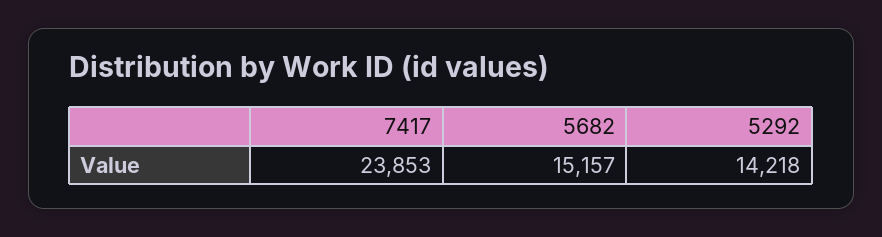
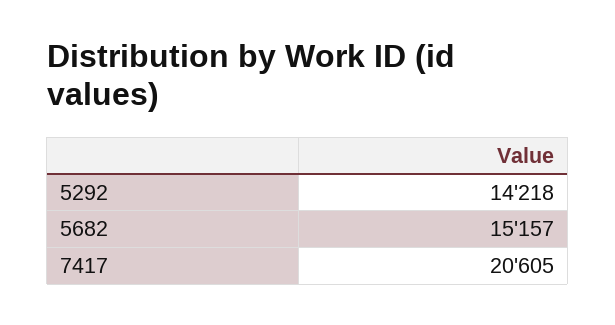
7417: 23853 -> 20605

